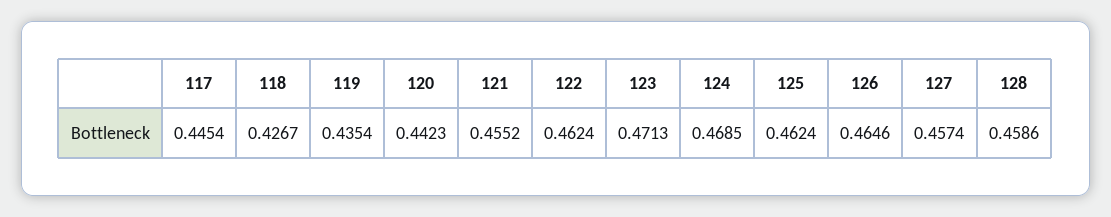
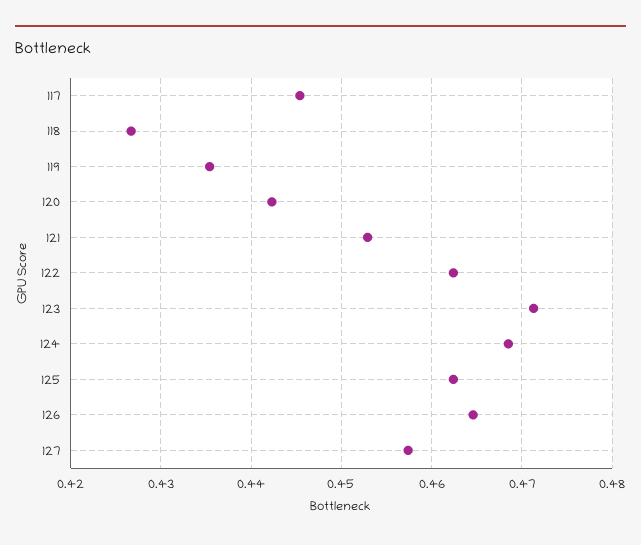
121: 0.4552 -> 0.453
128: 0.4586 -> none

